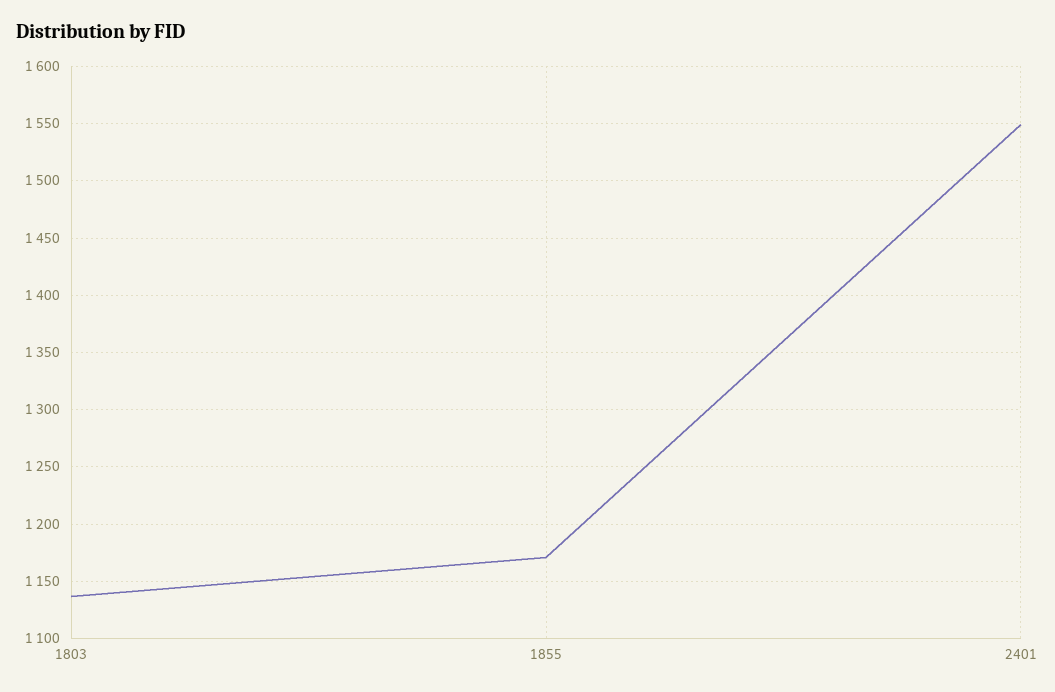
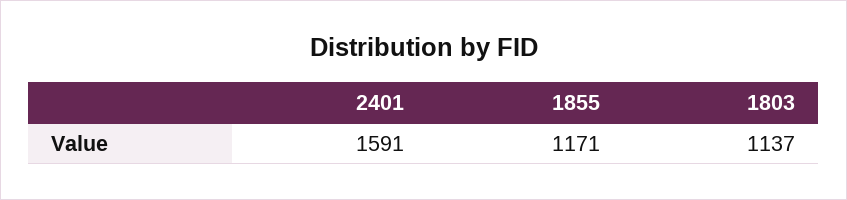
2401: 1550 -> 1591

